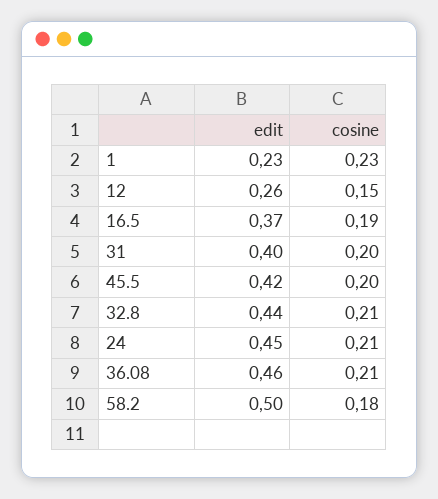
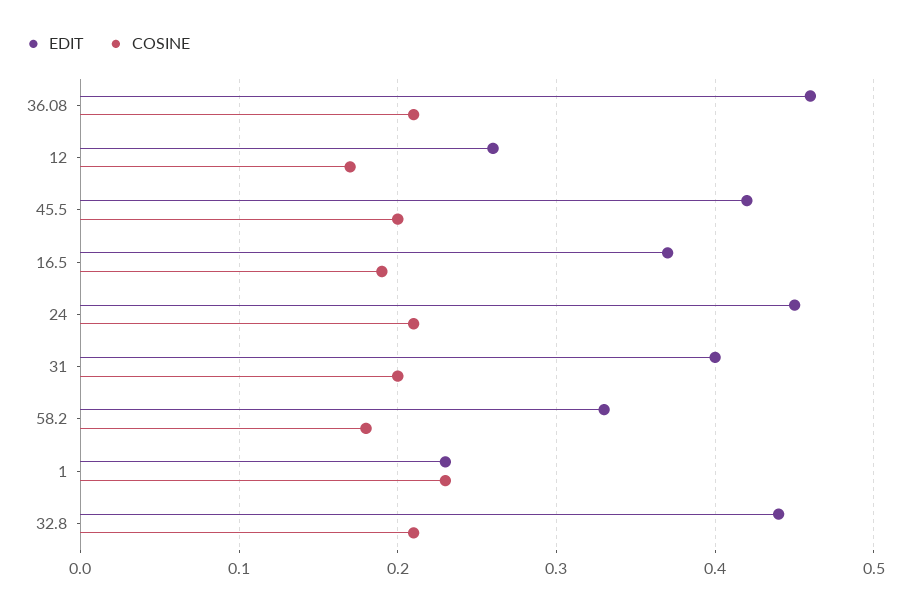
cosine, 12: 0.15 -> 0.17
edit, 58.2: 0.5 -> 0.33

